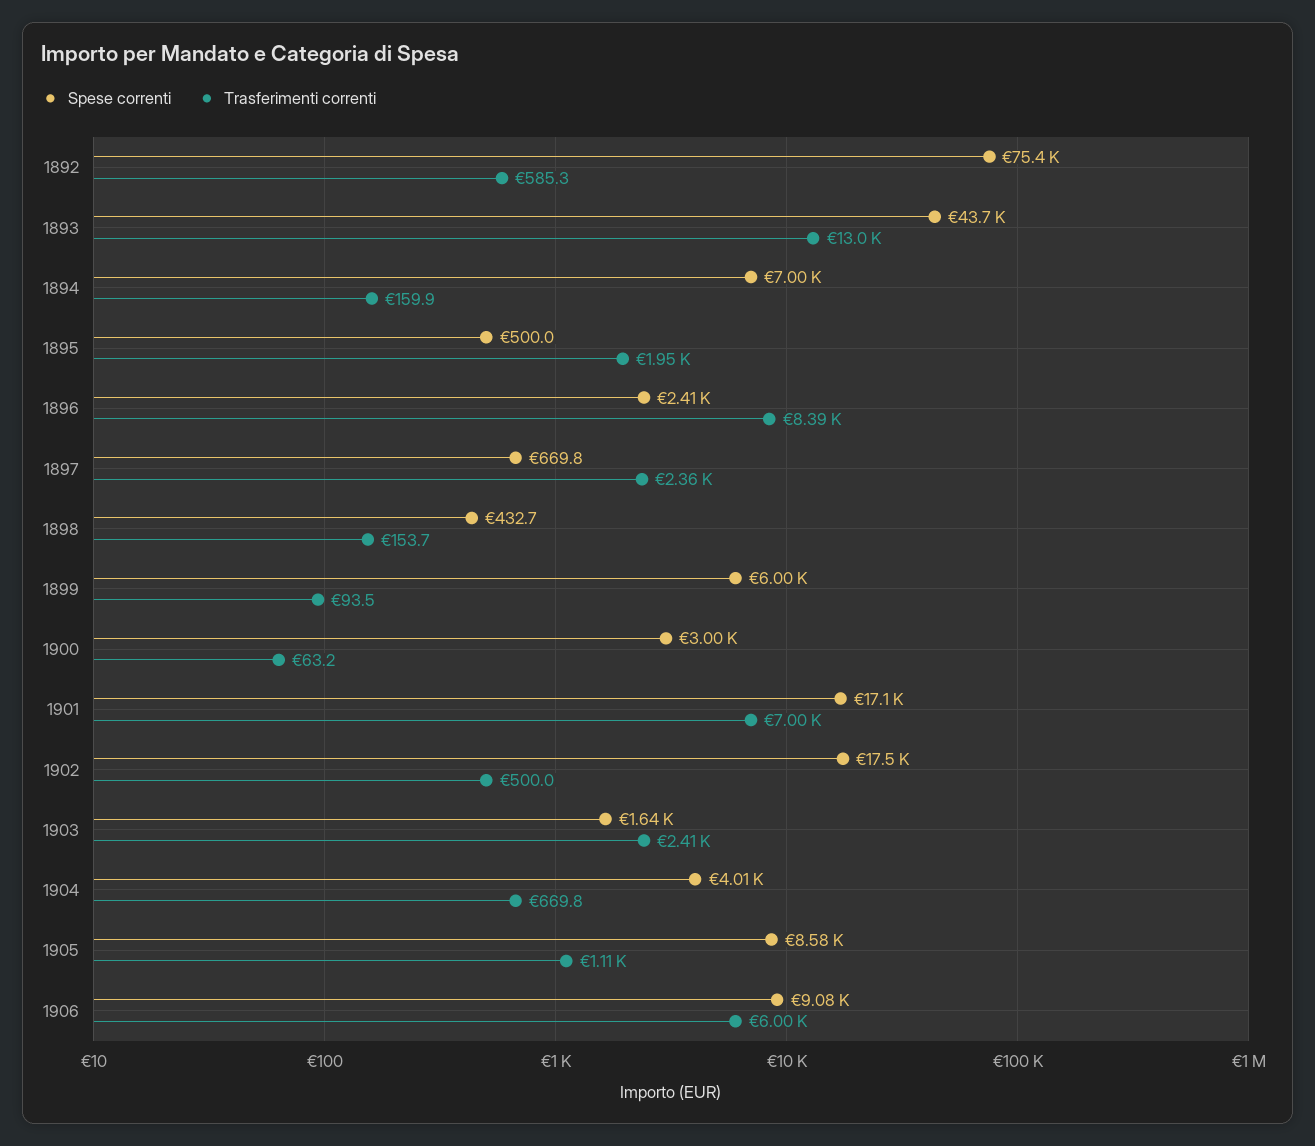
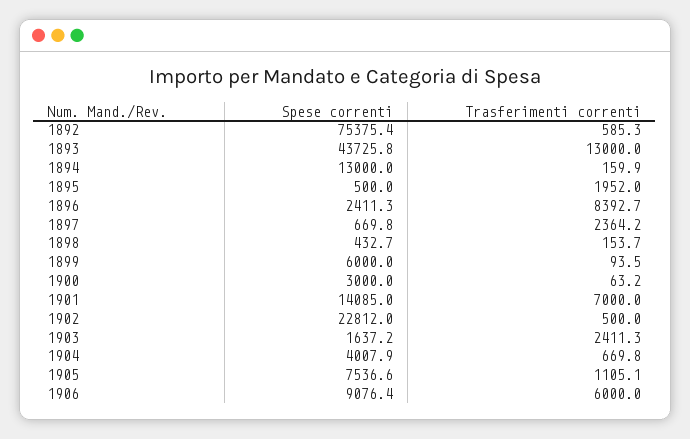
Spese correnti, 1894: 7000 -> 13000
Spese correnti, 1901: 17100 -> 14085
Spese correnti, 1902: 17500 -> 22812
Spese correnti, 1905: 8580 -> 7536.6

